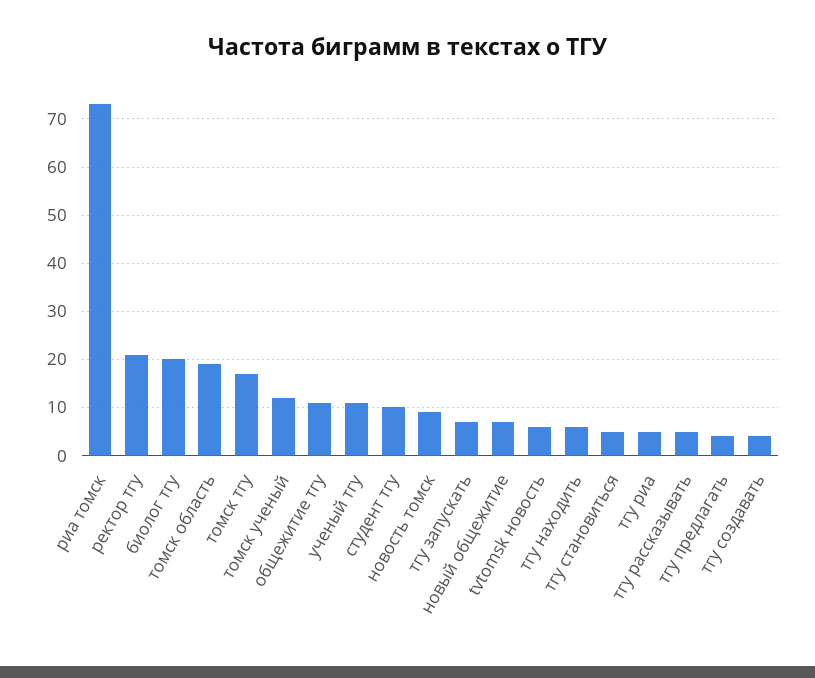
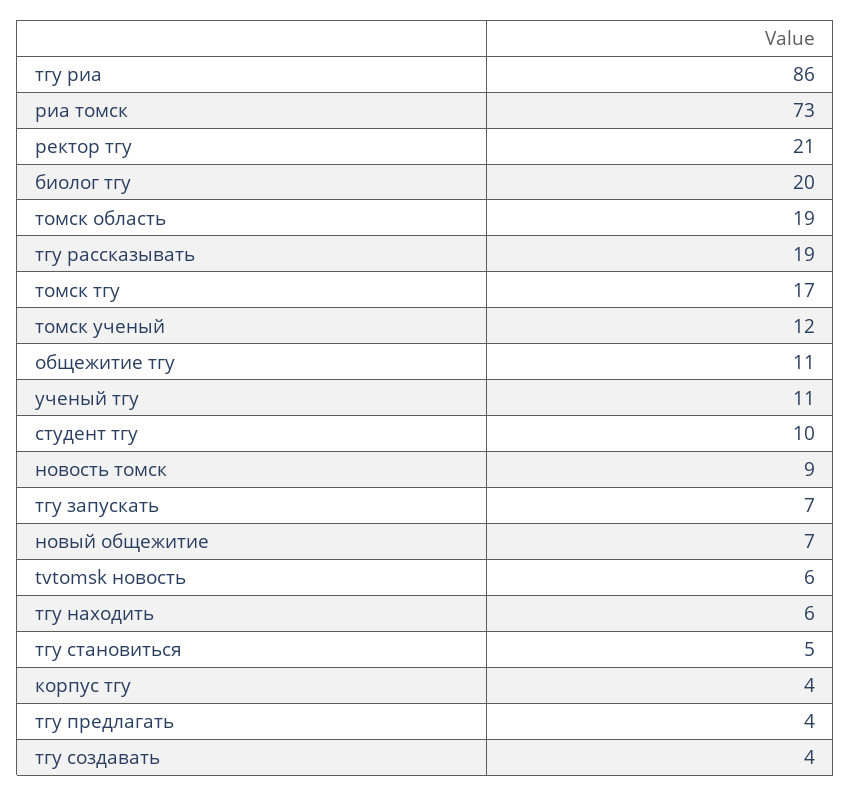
тгу риа: 5 -> 86
тгу рассказывать: 5 -> 19
корпус тгу: none -> 4

